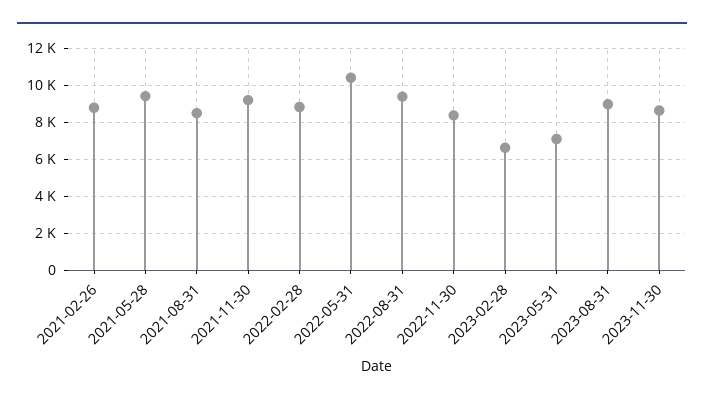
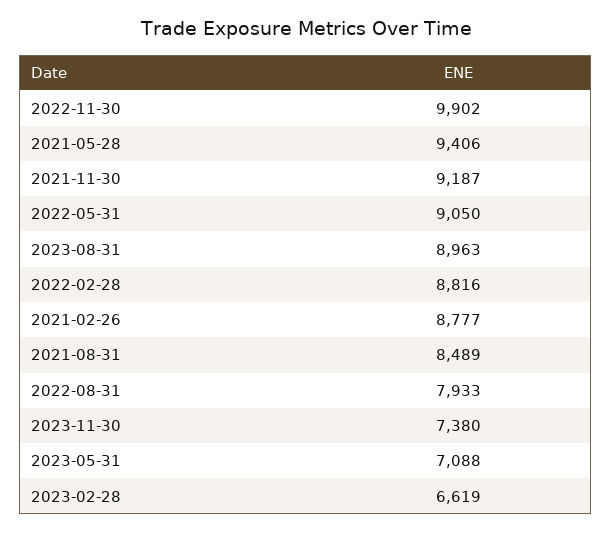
2022-05-31: 10500 -> 9050
2022-08-31: 9500 -> 7933
2022-11-30: 8500 -> 9902
2023-11-30: 8500 -> 7380

